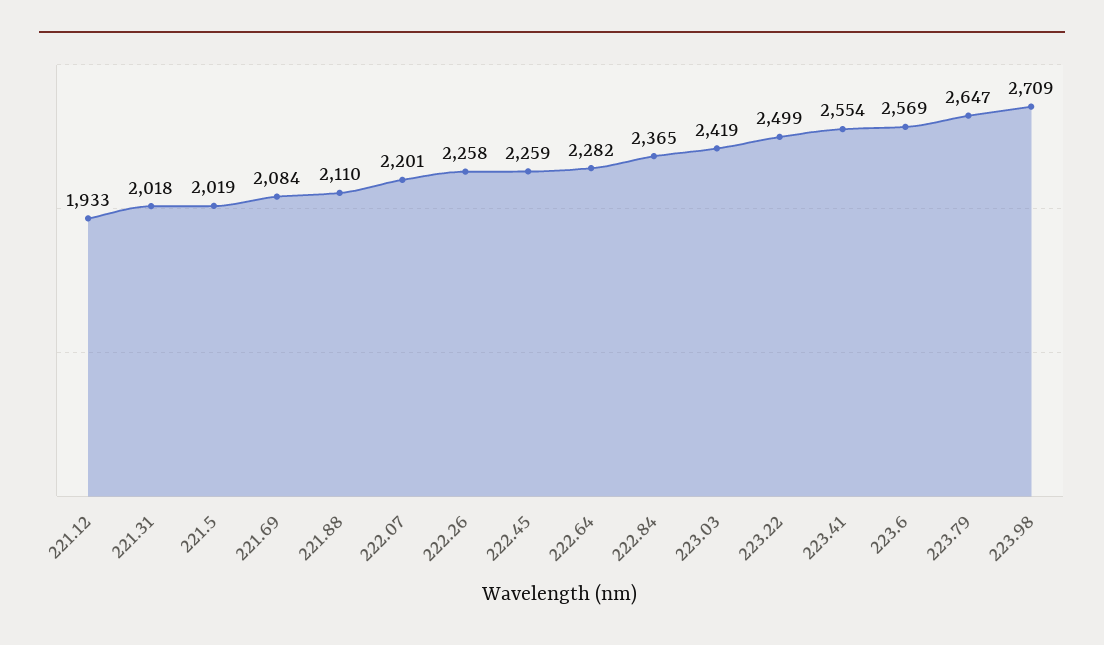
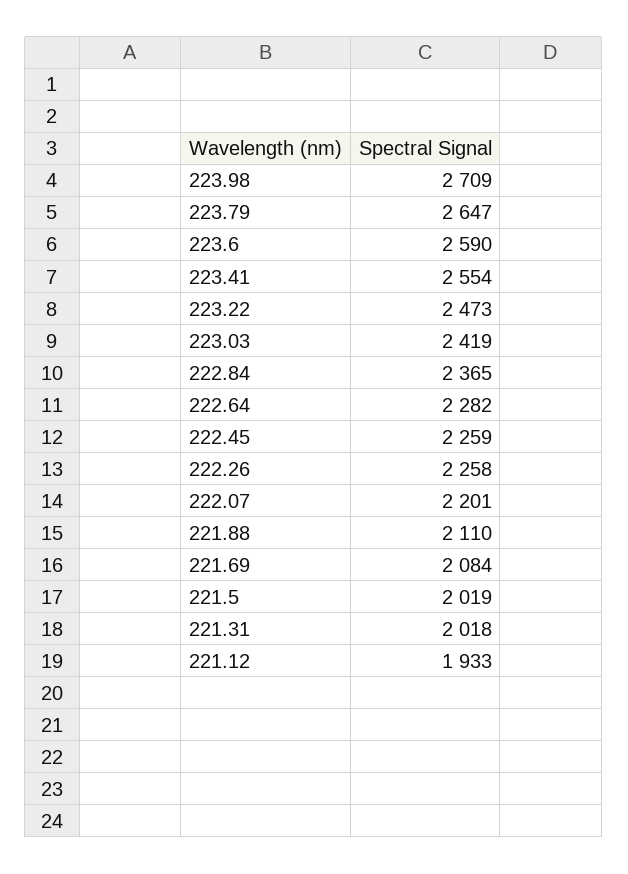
223.22: 2499 -> 2473
223.6: 2569 -> 2590

